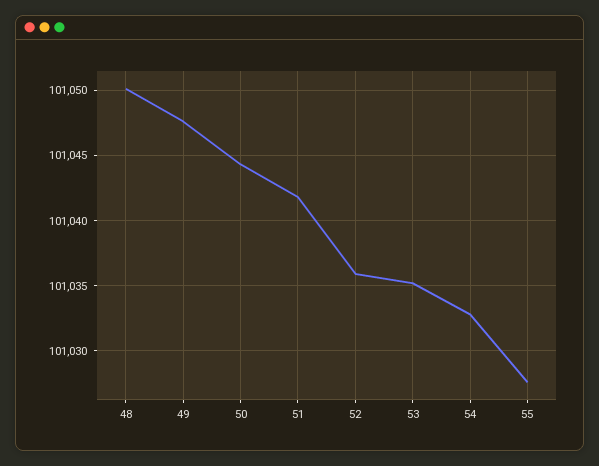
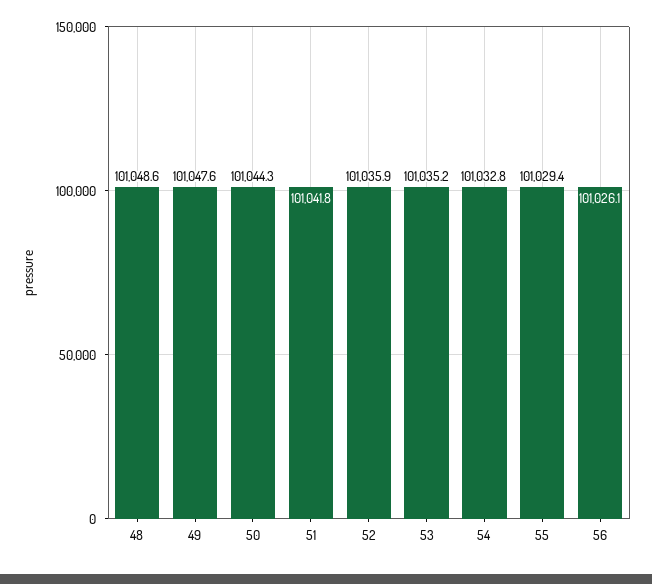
48: 101050 -> 101048.6
55: 101027.5 -> 101029.4
56: none -> 101026.1

